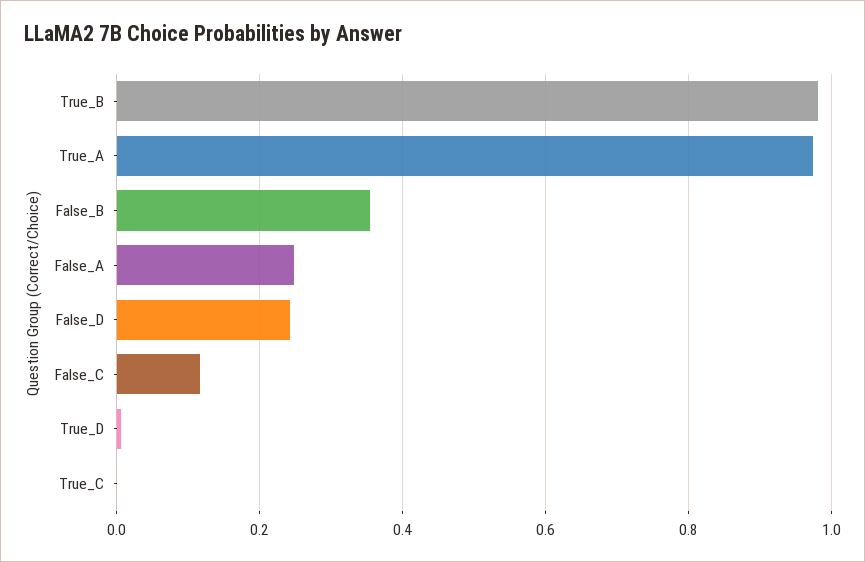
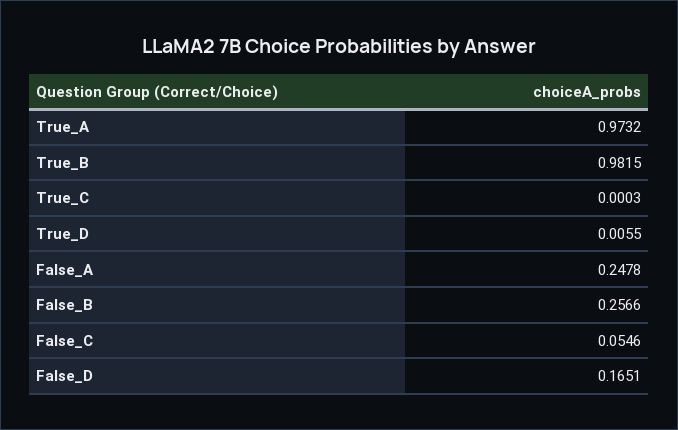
False_B: 0.36 -> 0.2566
False_D: 0.24 -> 0.1651
False_C: 0.12 -> 0.0546

